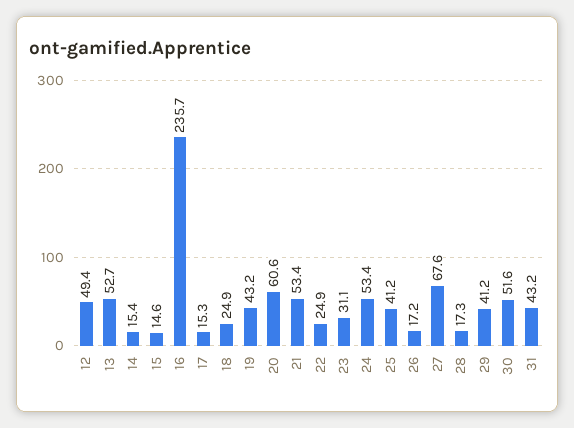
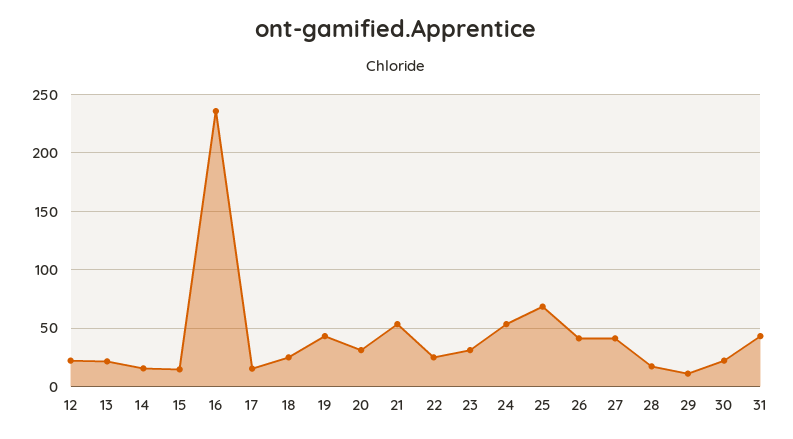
12: 49.4 -> 20
13: 52.7 -> 20
20: 60.6 -> 30
25: 41.2 -> 70
26: 17.2 -> 40
27: 67.6 -> 40
29: 41.2 -> 10
30: 51.6 -> 20

